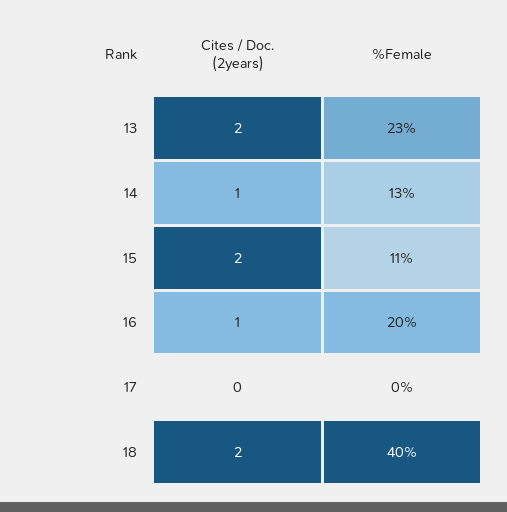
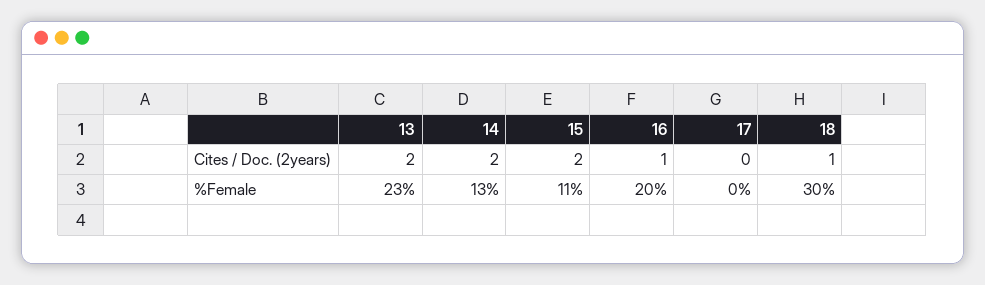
Cites / Doc. (2years), 14: 1 -> 2
Cites / Doc. (2years), 18: 2 -> 1
%Female, 18: 40 -> 30

